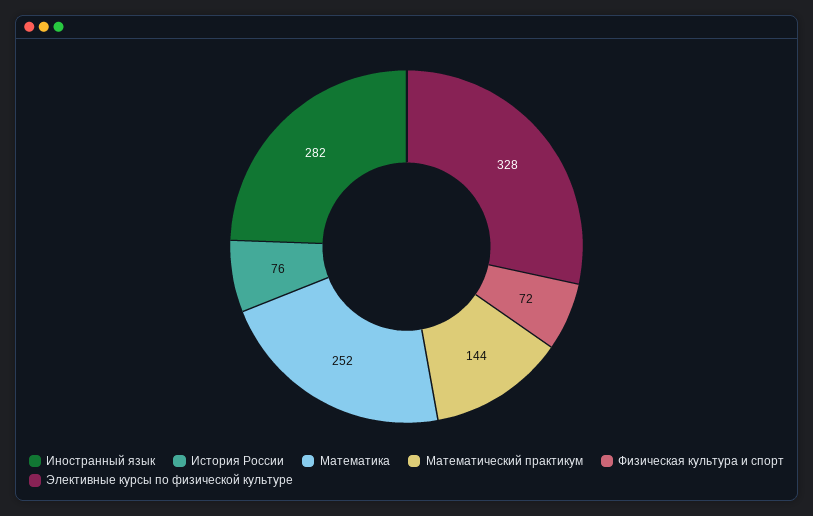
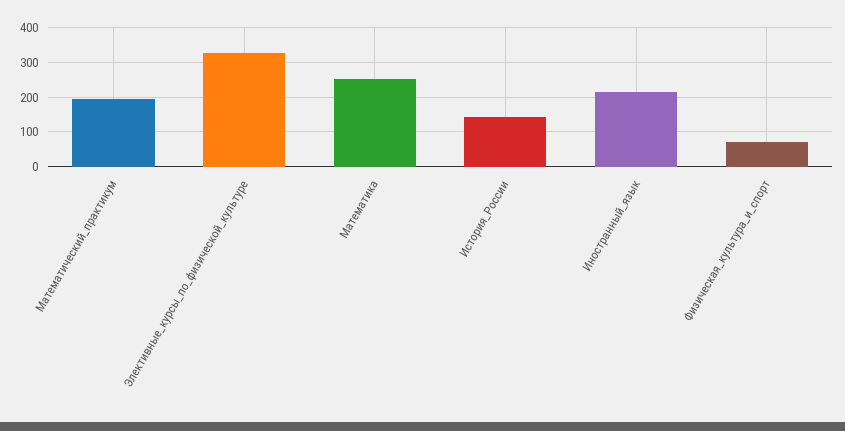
Иностранный язык: 282 -> 220
История России: 76 -> 140
Математический практикум: 144 -> 200

